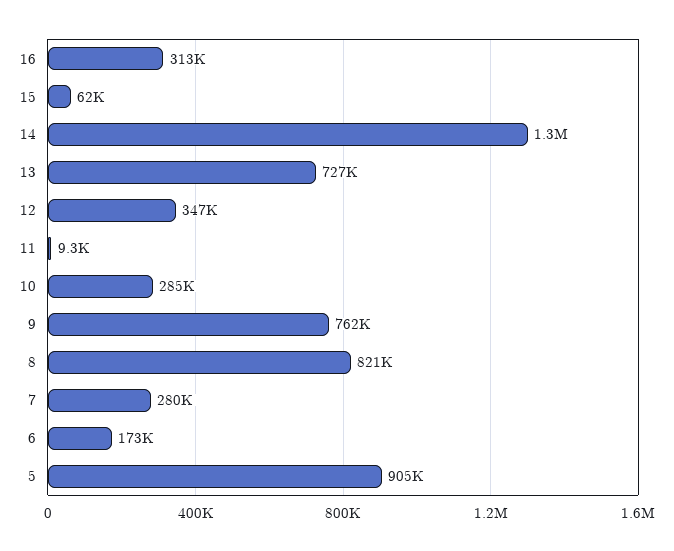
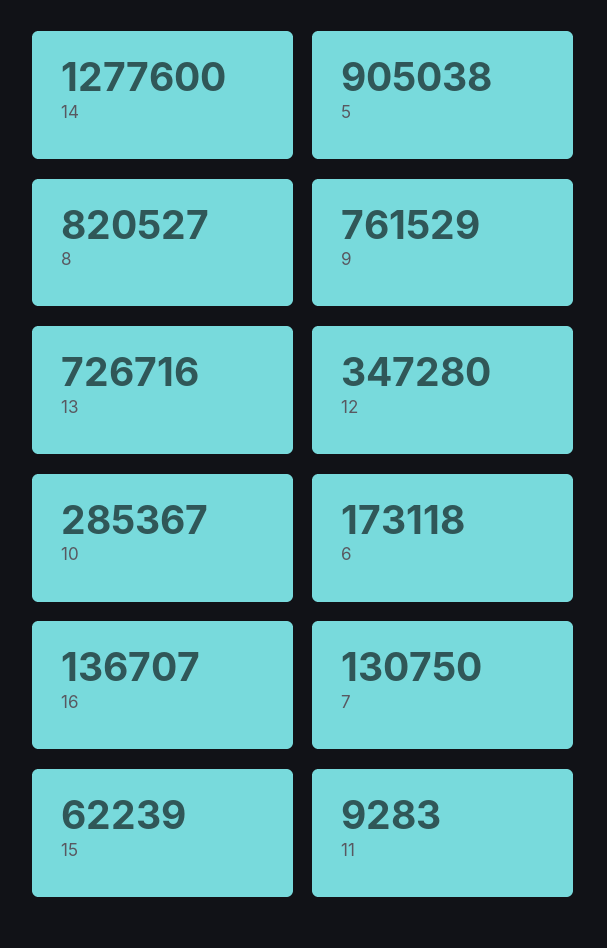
16: 313000 -> 136707
7: 280000 -> 130750

